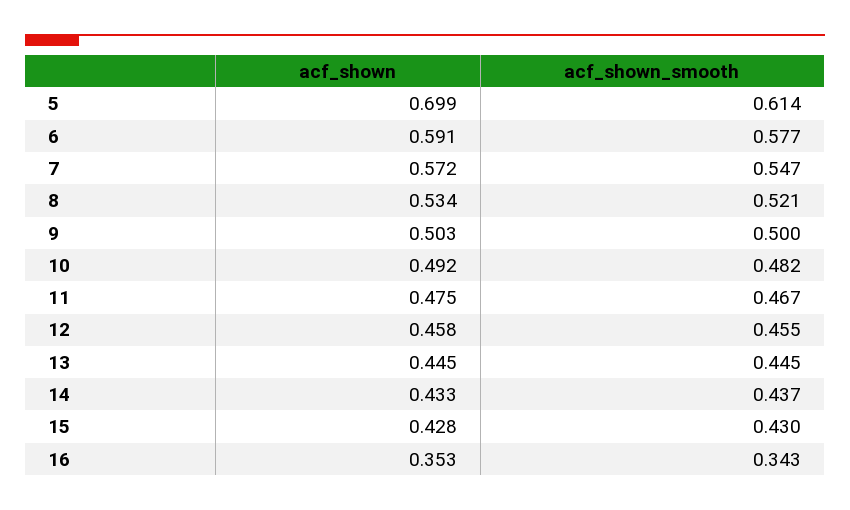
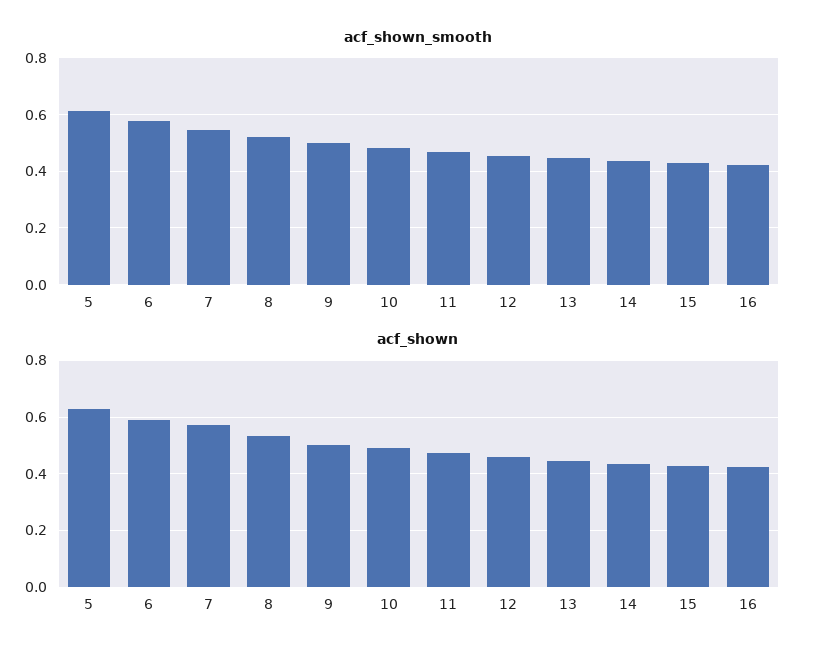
acf_shown, 5: 0.699 -> 0.625
acf_shown, 16: 0.353 -> 0.425
acf_shown_smooth, 16: 0.343 -> 0.425

